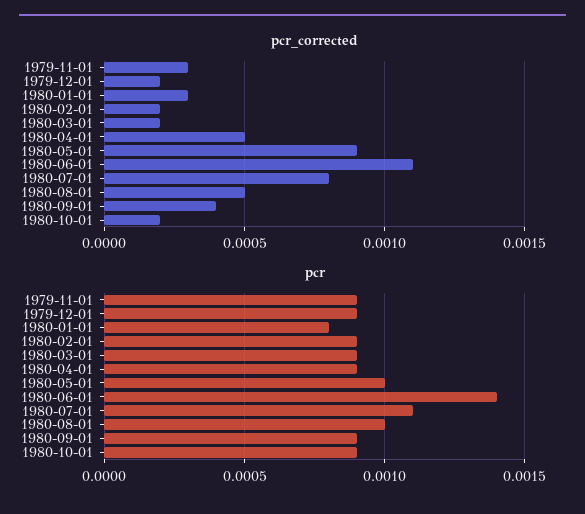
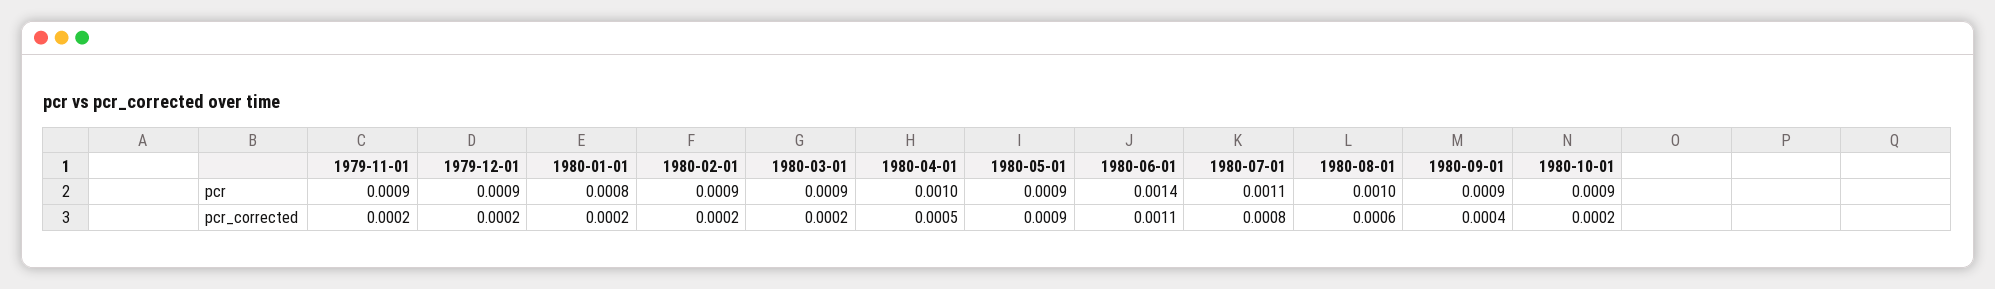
pcr_corrected, 1979-11-01: 0.0003 -> 0.0002
pcr_corrected, 1980-01-01: 0.0003 -> 0.0002
pcr_corrected, 1980-08-01: 0.0005 -> 0.0006
pcr, 1980-04-01: 0.0009 -> 0.001
pcr, 1980-05-01: 0.001 -> 0.0009

